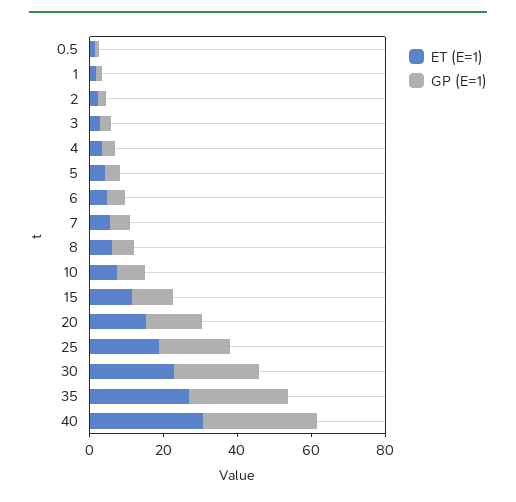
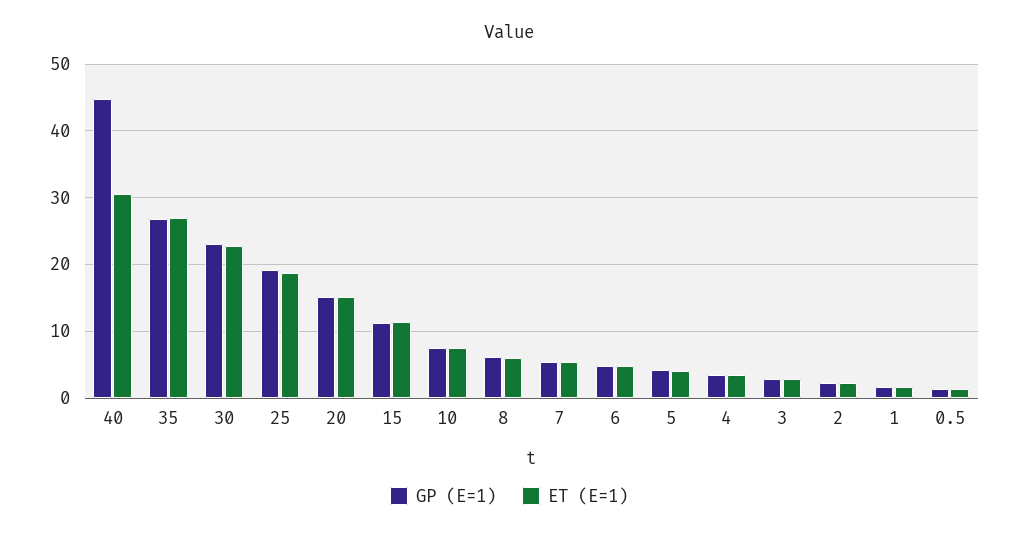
GP (E=1), 40: 30 -> 45

